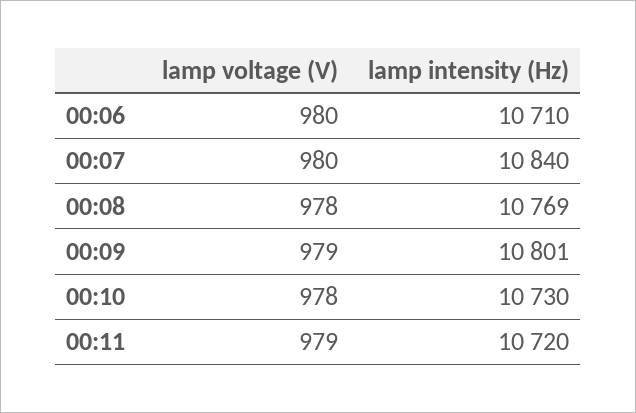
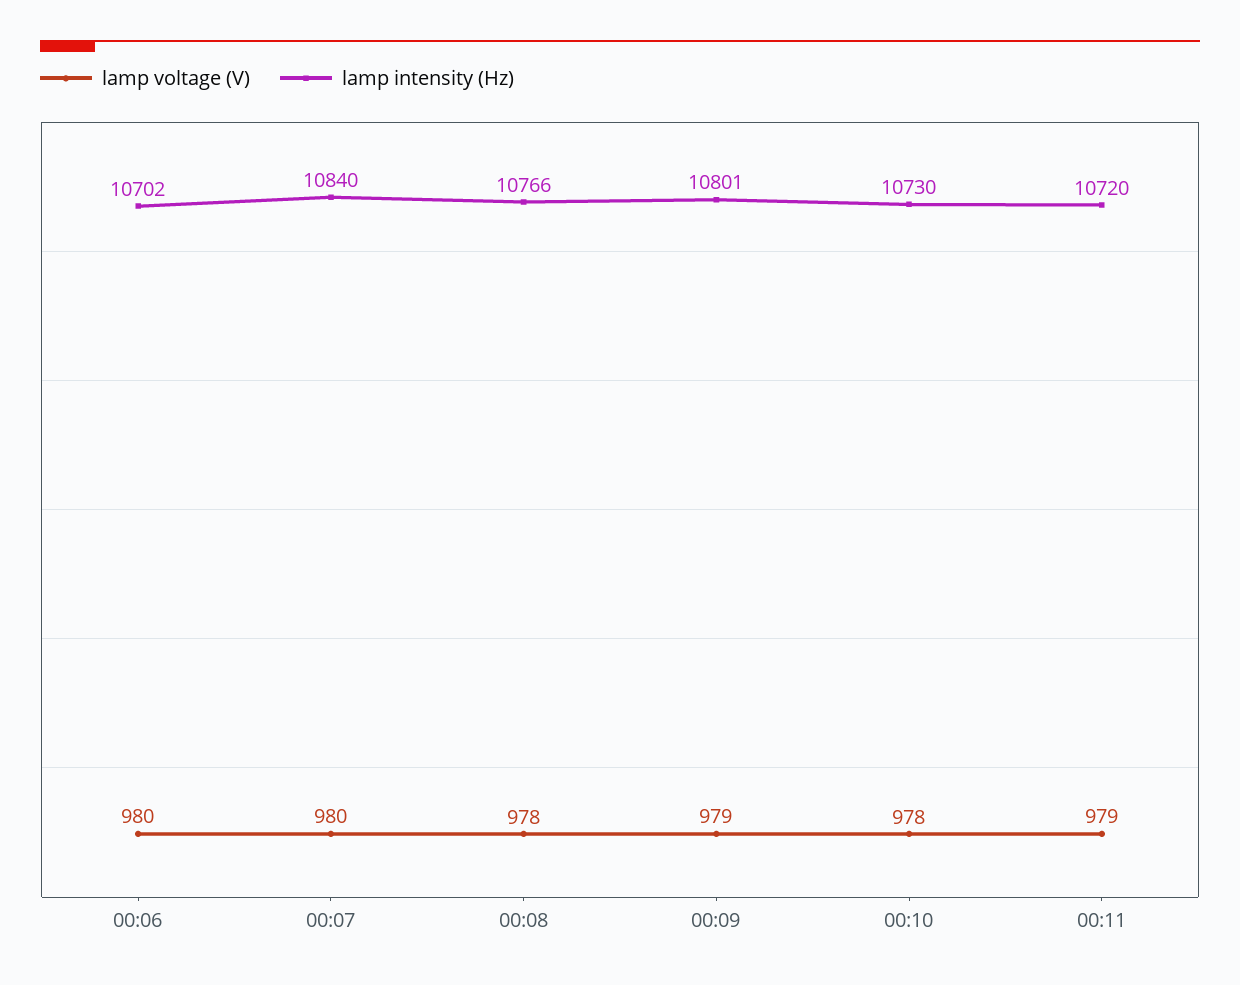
lamp intensity (Hz), 00:06: 10710 -> 10702
lamp intensity (Hz), 00:08: 10769 -> 10766

